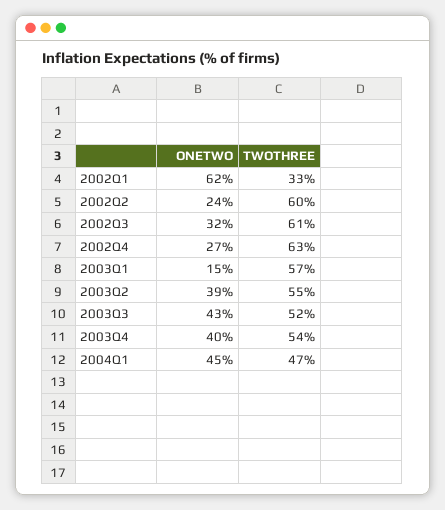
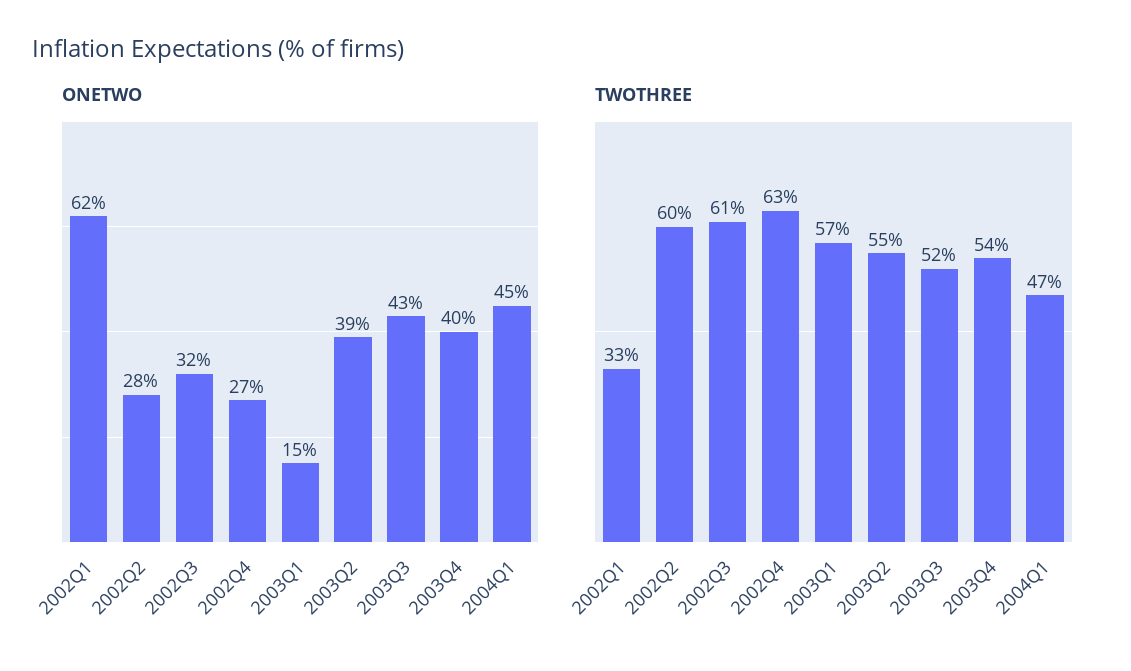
ONETWO, 2002Q2: 24 -> 28

